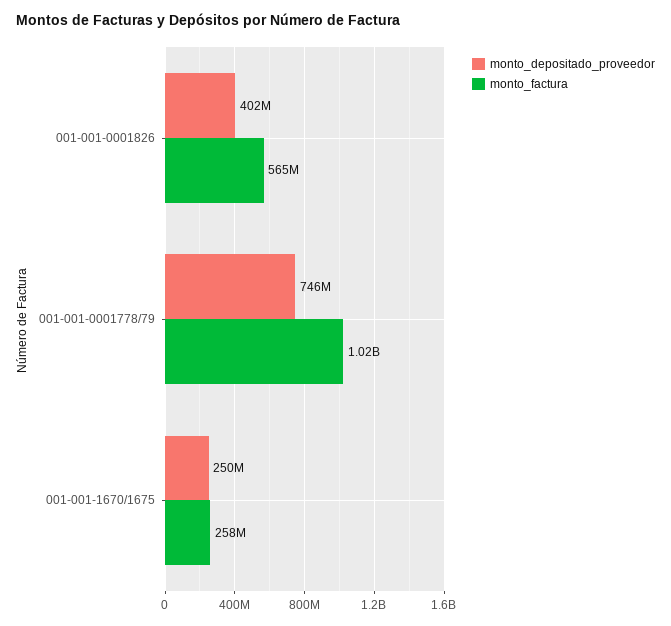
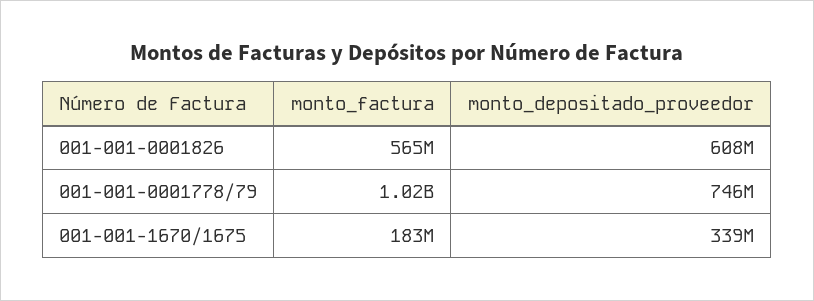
monto_depositado_proveedor, 001-001-0001826: 402000000 -> 608000000
monto_depositado_proveedor, 001-001-1670/1675: 250000000 -> 339000000
monto_factura, 001-001-1670/1675: 258000000 -> 183000000

